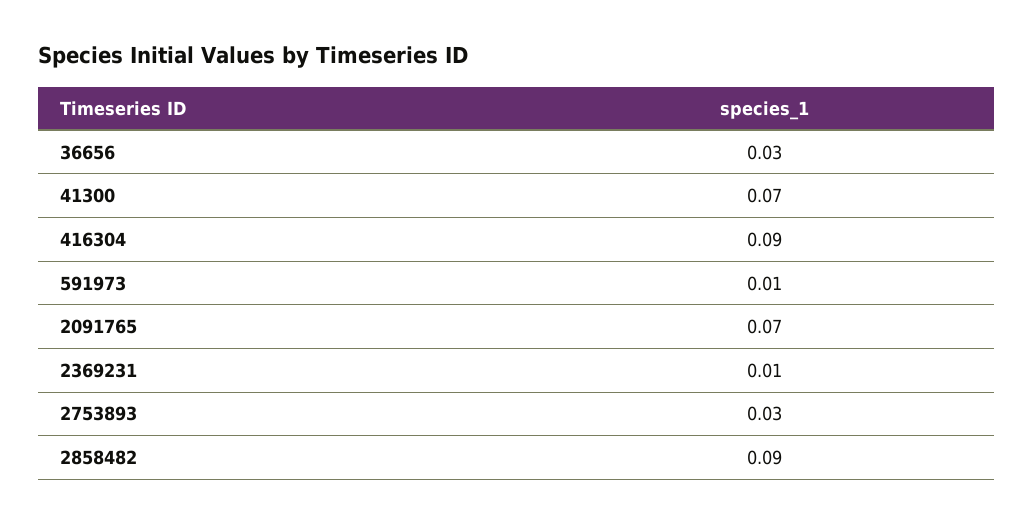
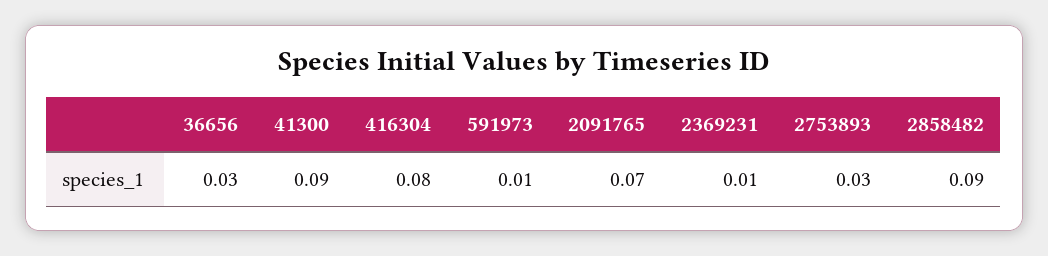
41300: 0.07 -> 0.09
416304: 0.09 -> 0.08

